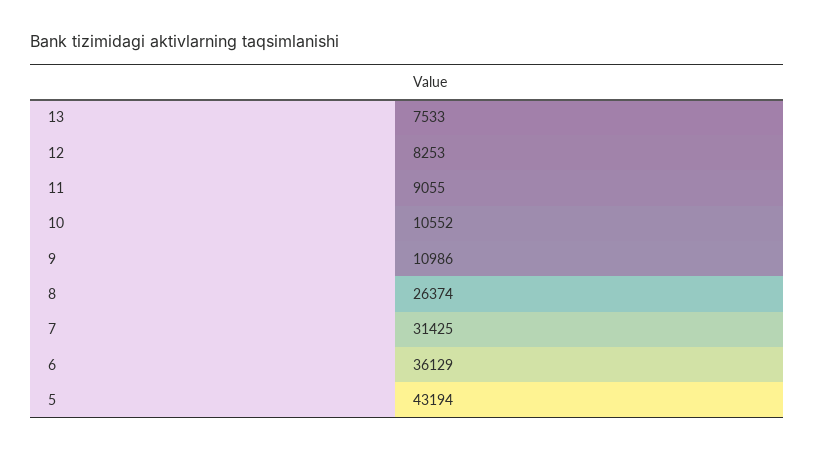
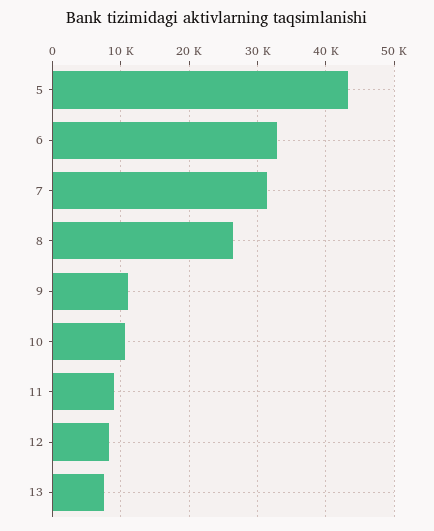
6: 36129 -> 33000

